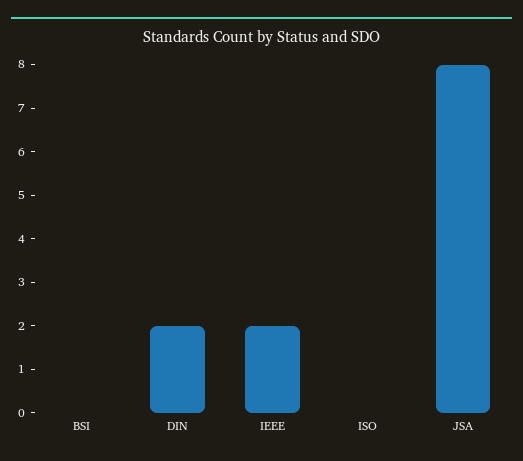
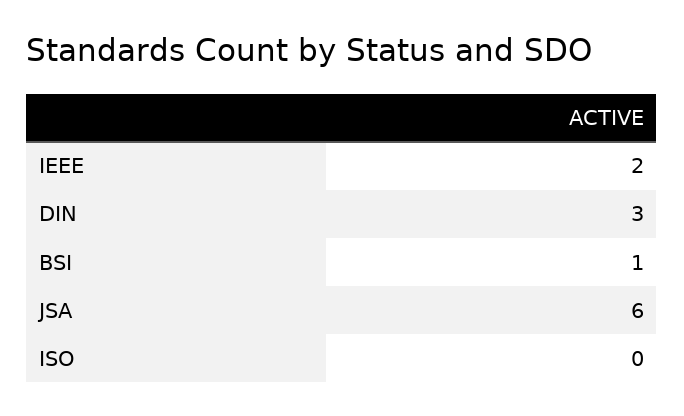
BSI: 0 -> 1
DIN: 2 -> 3
JSA: 8 -> 6

